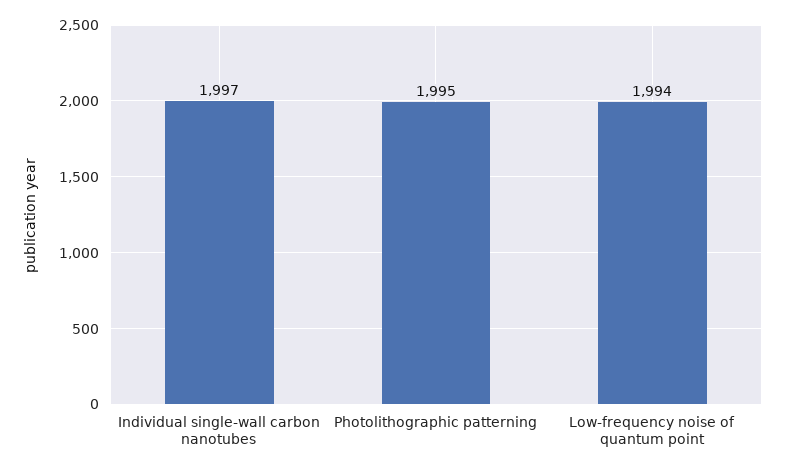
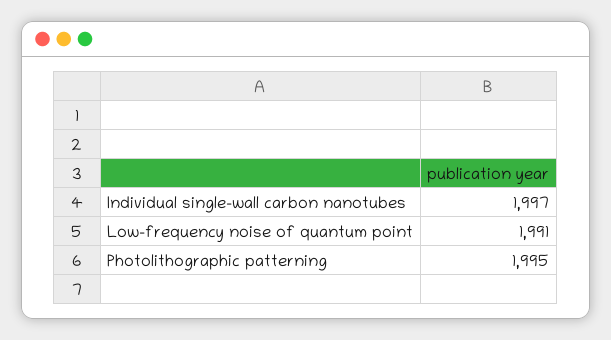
Low-frequency noise of quantum point: 1994 -> 1991

